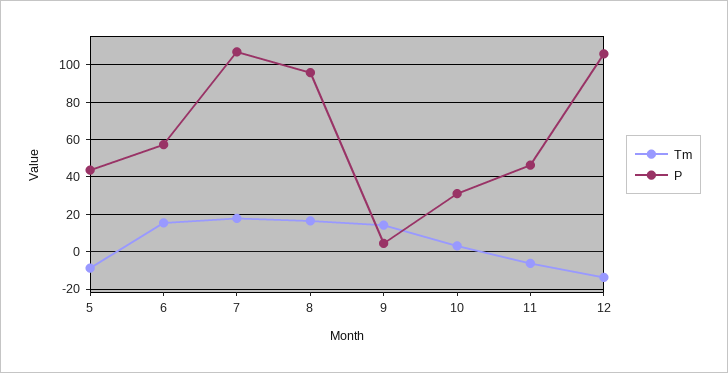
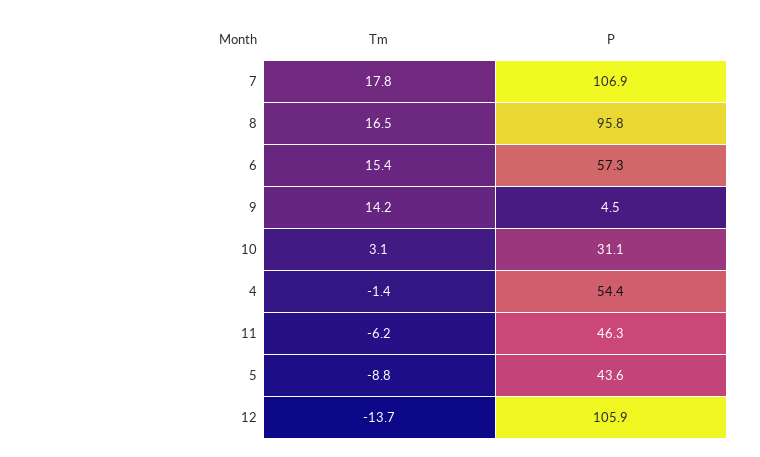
Tm, 4: none -> -1.4
P, 4: none -> 54.4

